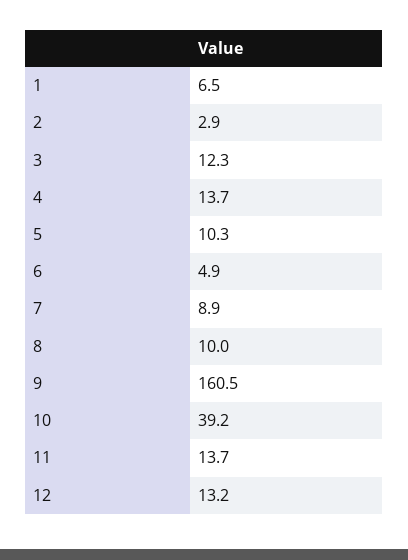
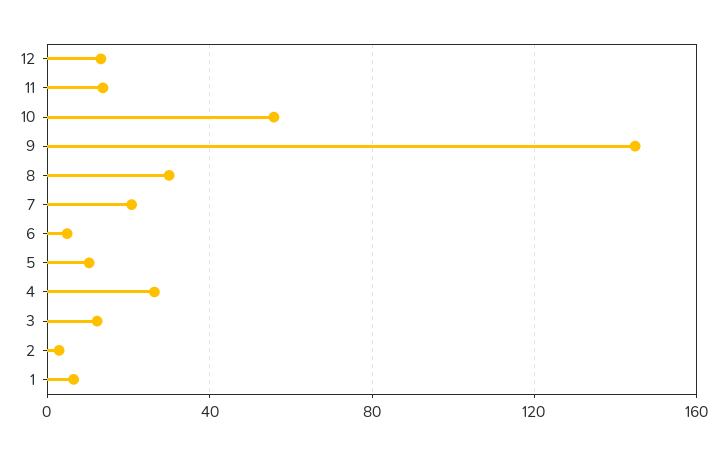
4: 13.7 -> 25
7: 8.9 -> 20
8: 10 -> 30
9: 160.5 -> 145
10: 39.2 -> 55

